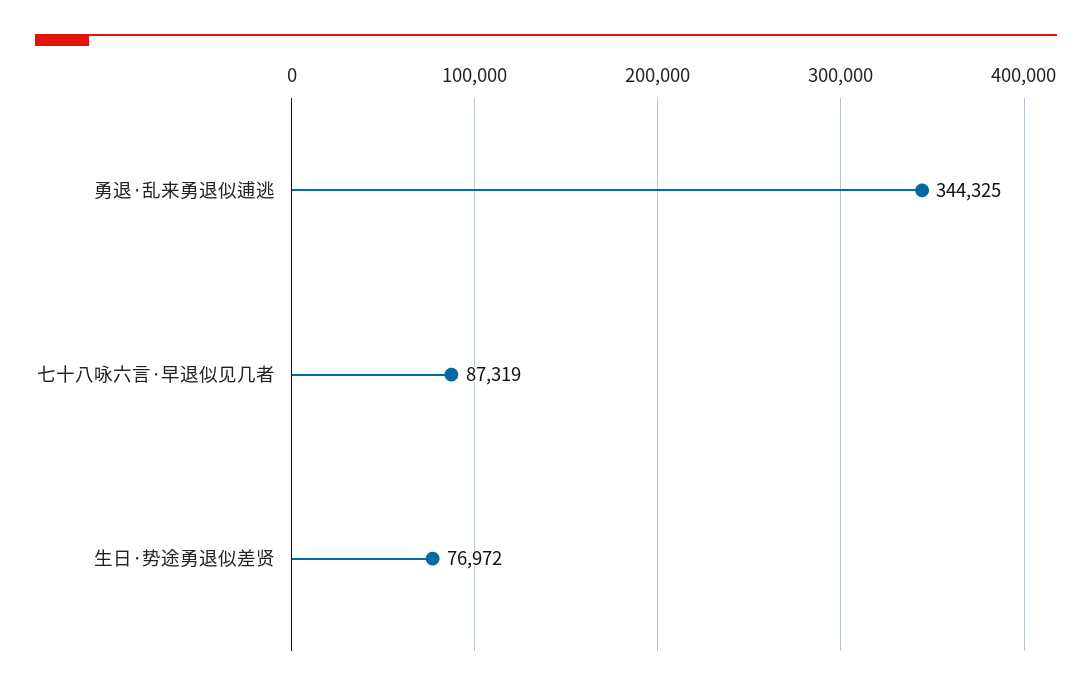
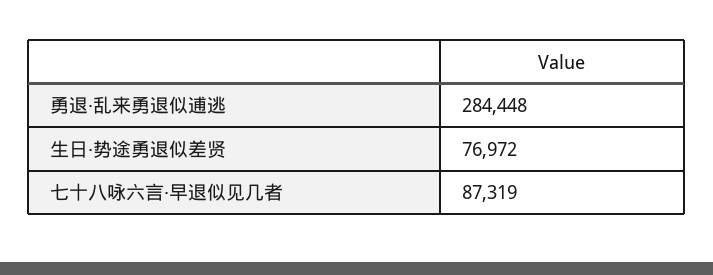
勇退·乱来勇退似逋逃: 344325 -> 284448

